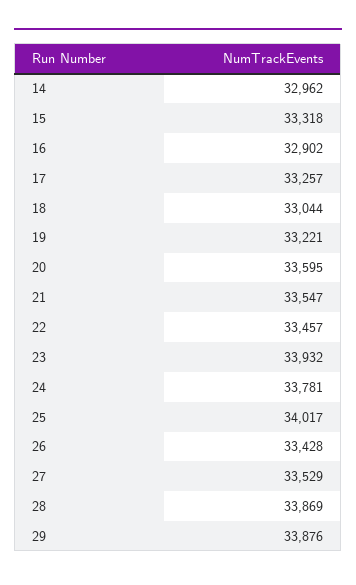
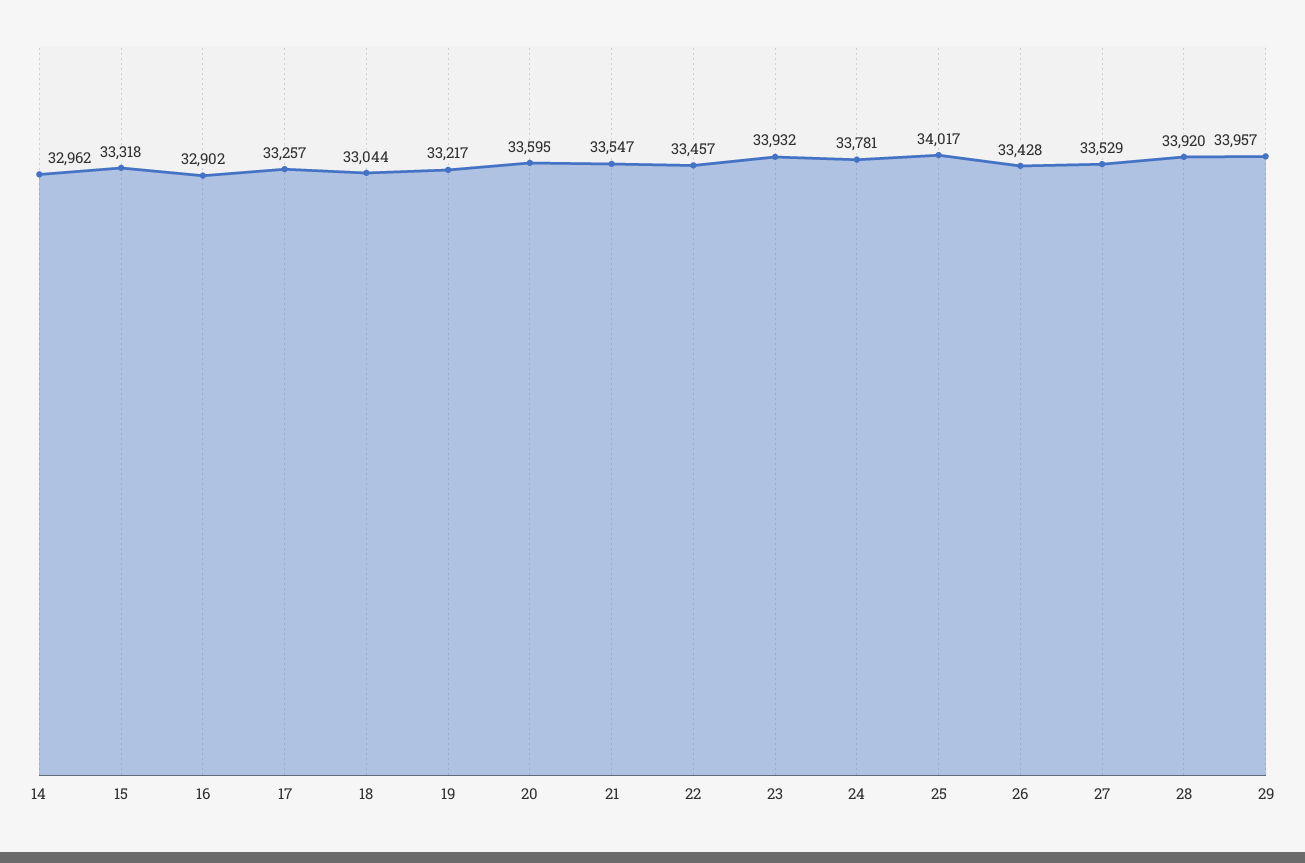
19: 33221 -> 33217
28: 33869 -> 33920
29: 33876 -> 33957

